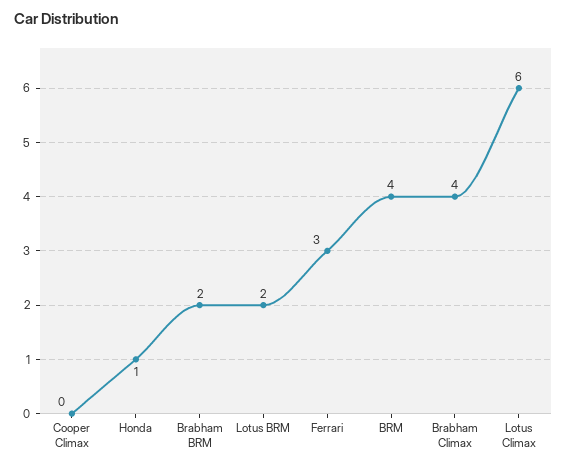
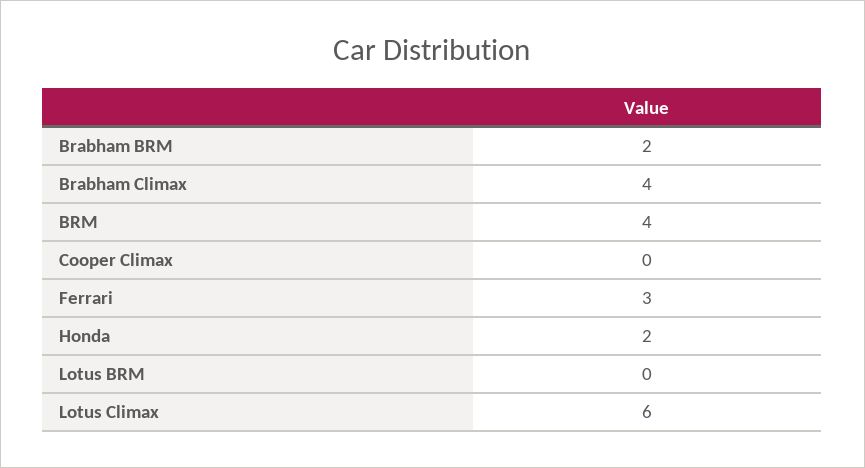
Honda: 1 -> 2
Lotus BRM: 2 -> 0

